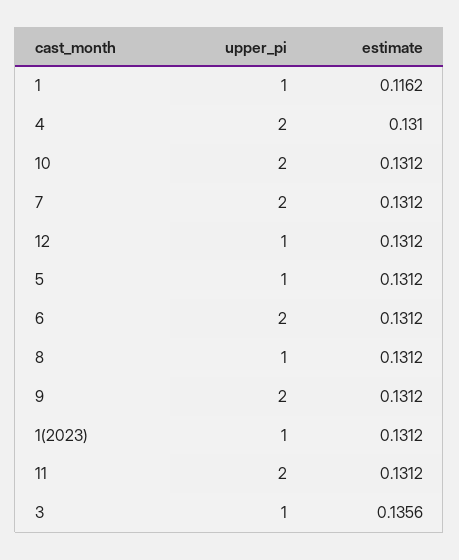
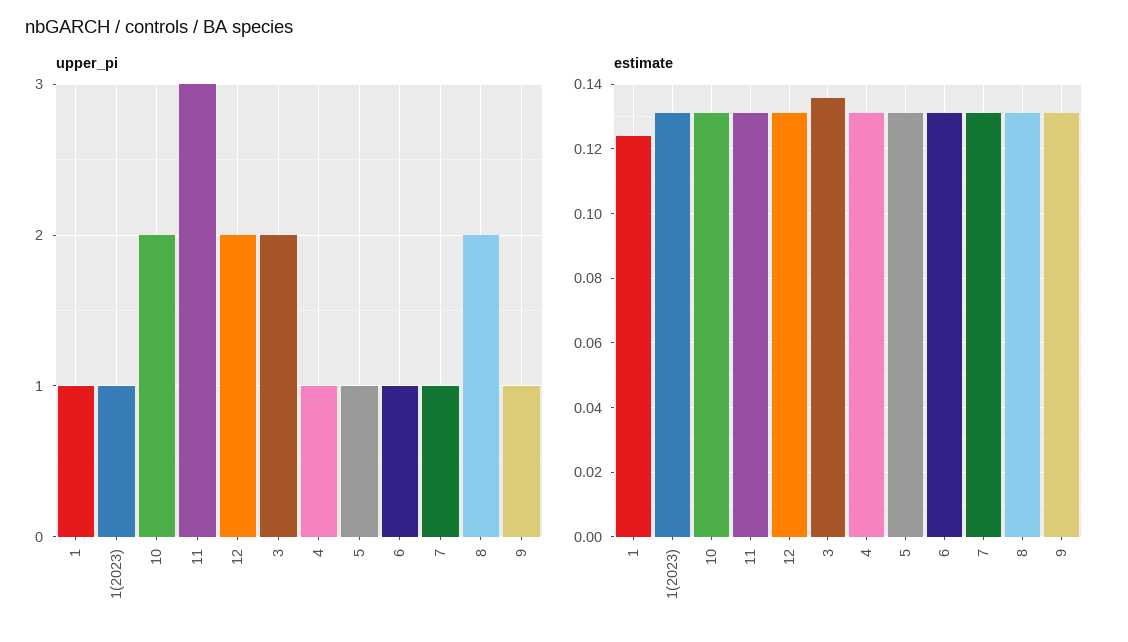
estimate, 1: 0.1162 -> 0.124
upper_pi, 4: 2 -> 1
upper_pi, 7: 2 -> 1
upper_pi, 12: 1 -> 2
upper_pi, 6: 2 -> 1
upper_pi, 8: 1 -> 2
upper_pi, 9: 2 -> 1
upper_pi, 11: 2 -> 3
upper_pi, 3: 1 -> 2

